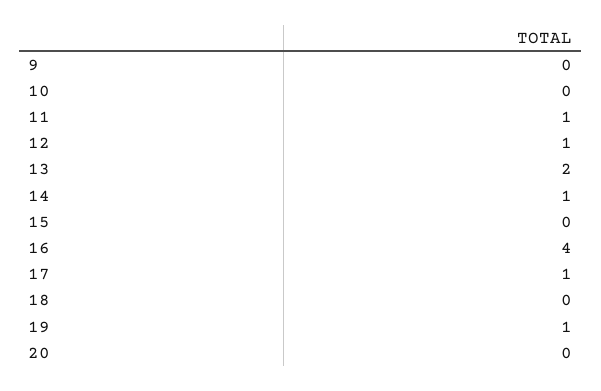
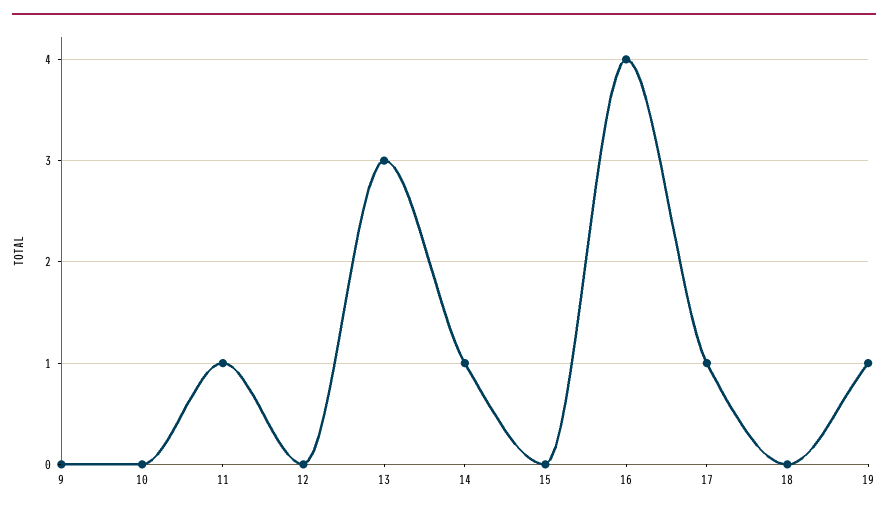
12: 1 -> 0
13: 2 -> 3
20: 0 -> none

